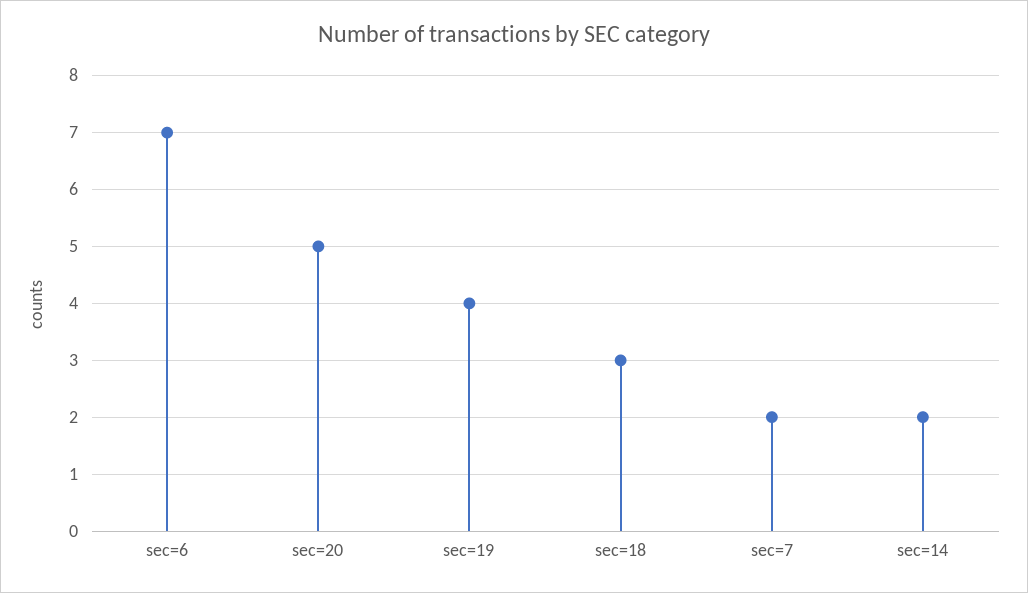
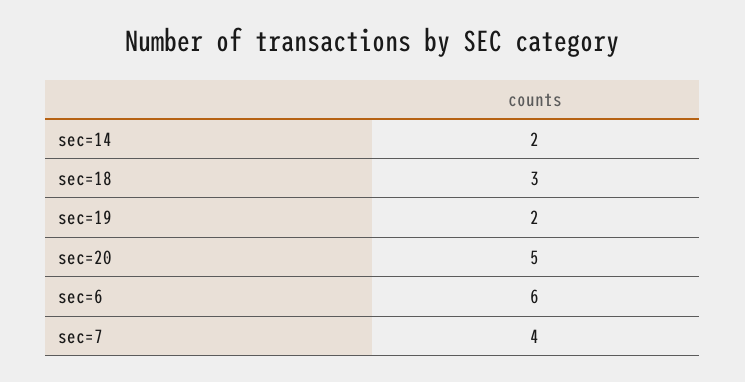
sec=6: 7 -> 6
sec=19: 4 -> 2
sec=7: 2 -> 4

